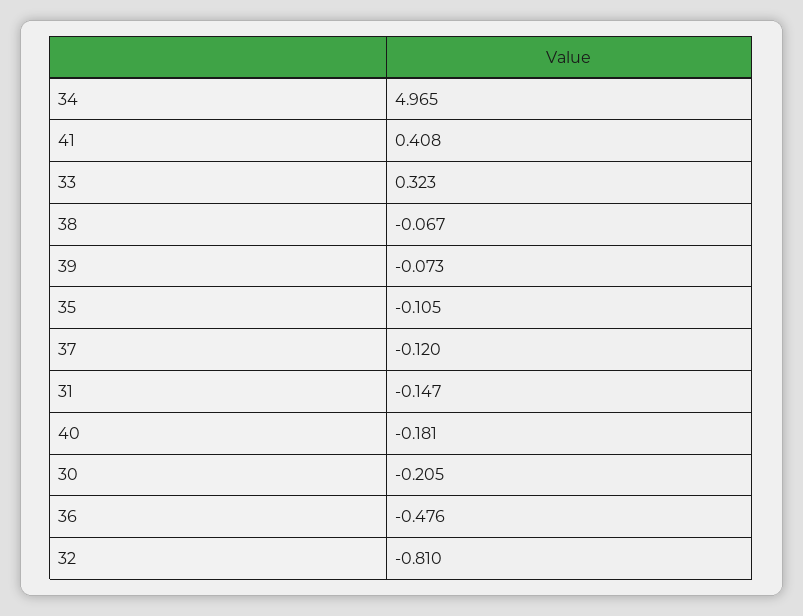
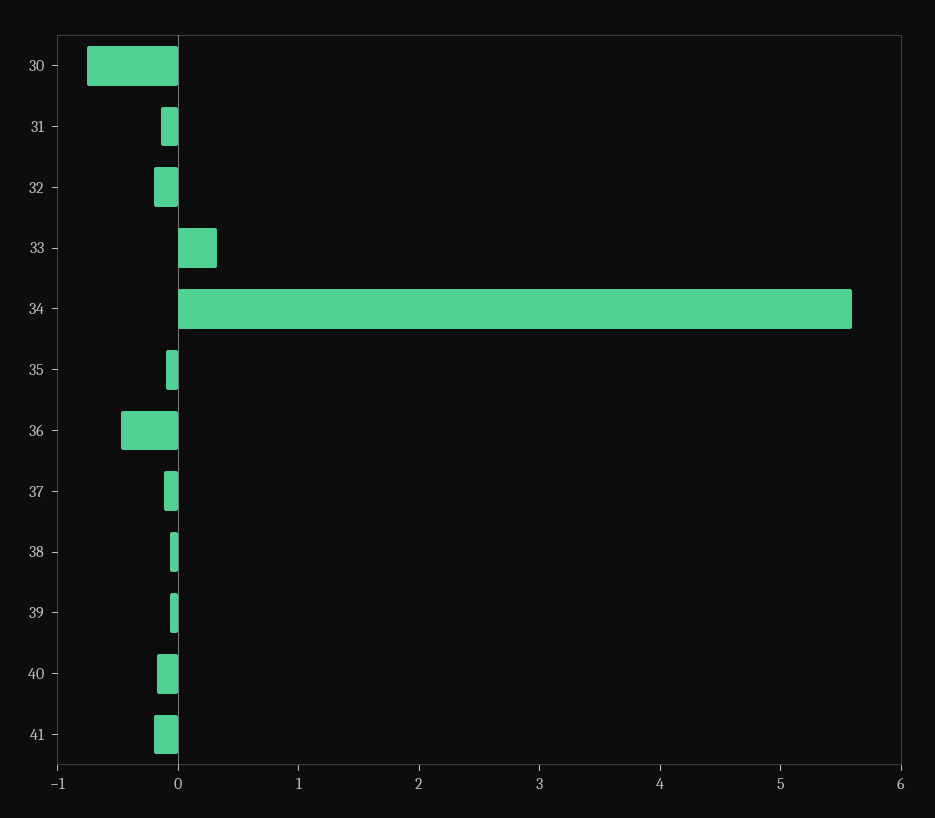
34: 4.965 -> 5.6
41: 0.408 -> -0.2
30: -0.205 -> -0.8
32: -0.81 -> -0.2

